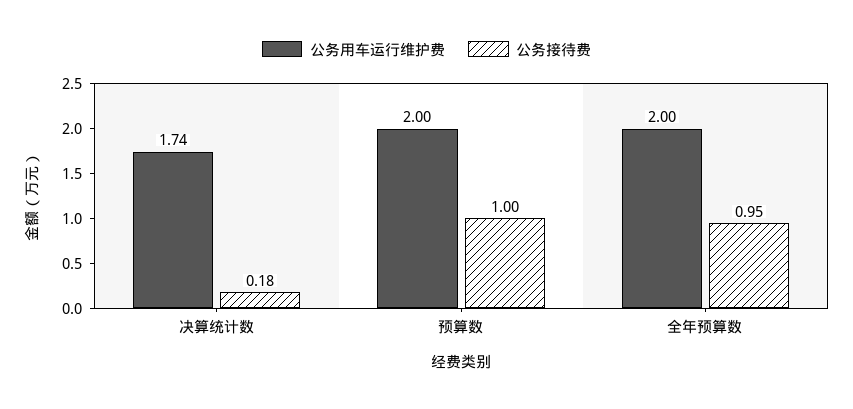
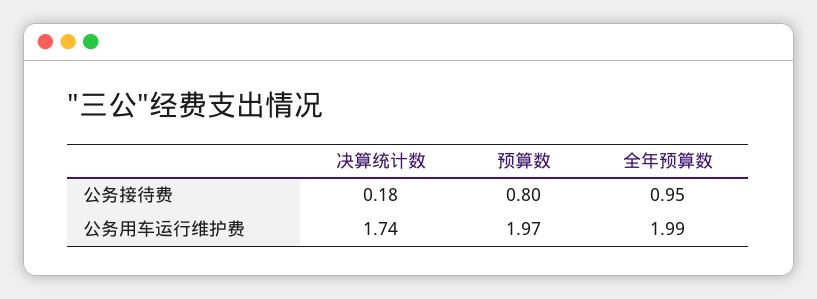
公务用车运行维护费, 预算数: 2 -> 1.97
公务接待费, 预算数: 1 -> 0.8
公务用车运行维护费, 全年预算数: 2 -> 1.99

